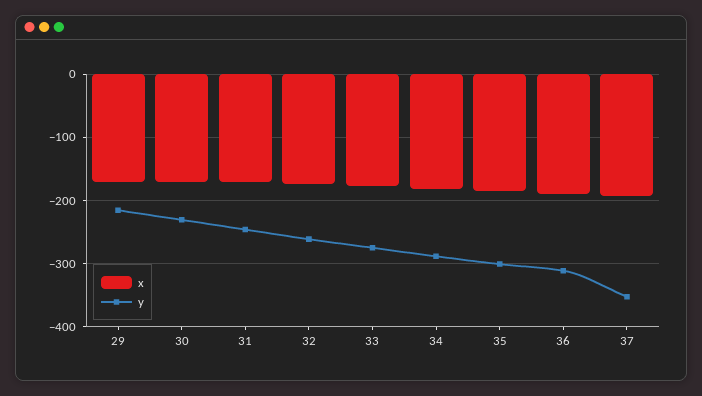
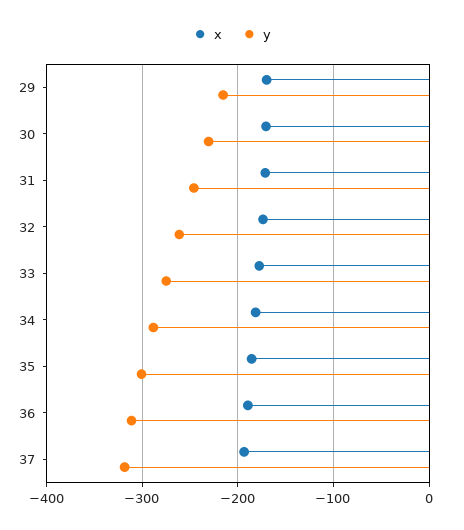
y, 37: -350 -> -320

